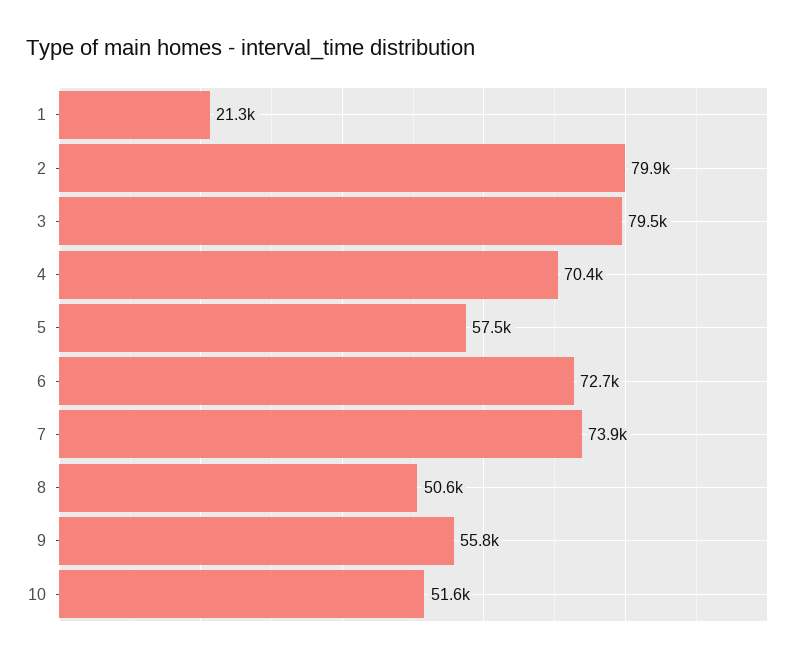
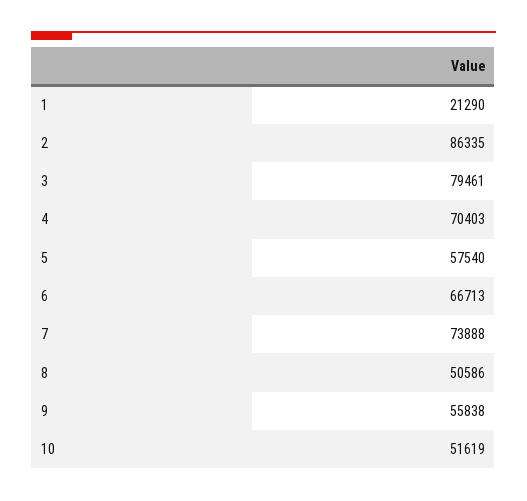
2: 79900 -> 86335
6: 72700 -> 66713

